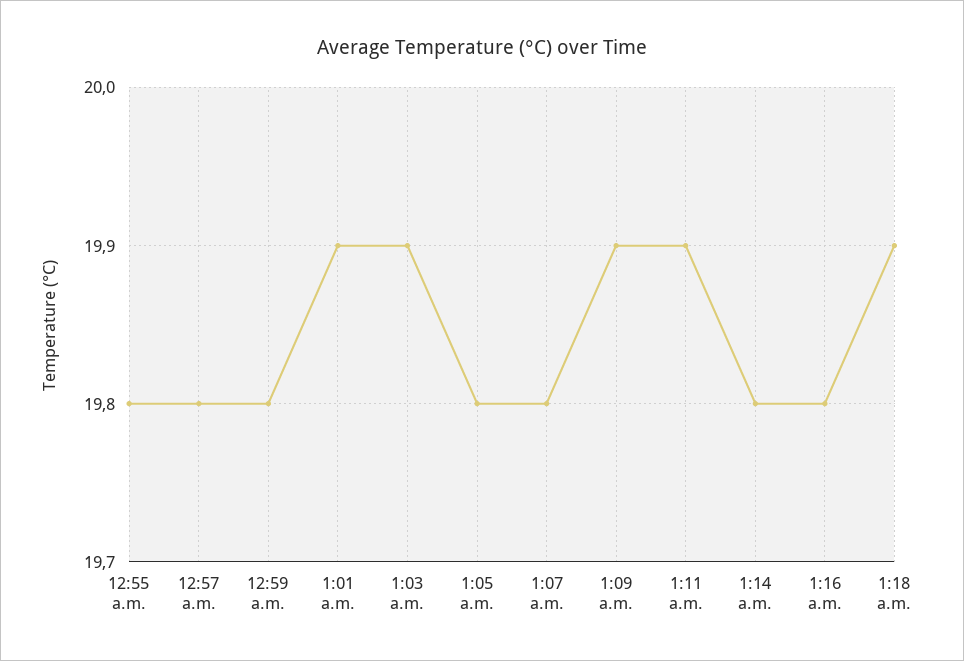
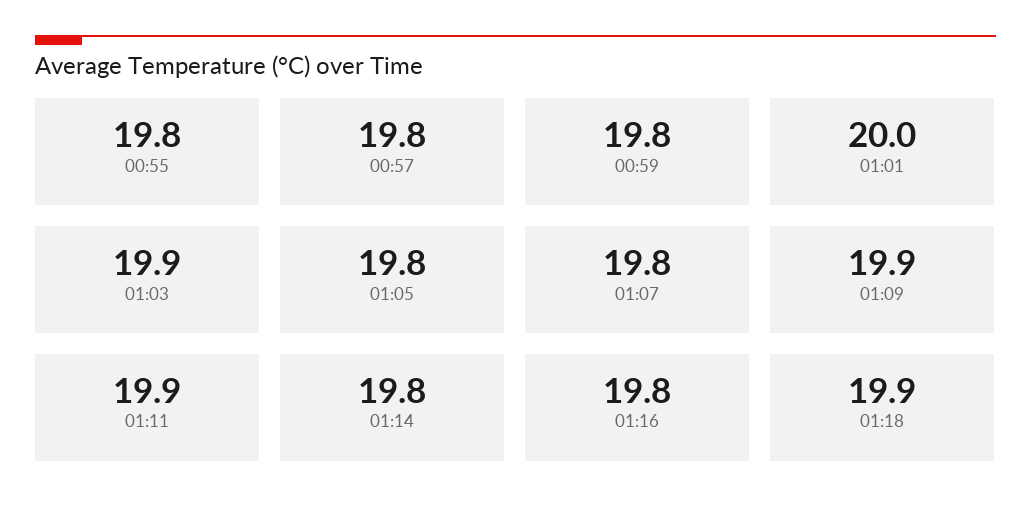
1:01 a.m.: 19.9 -> 20

